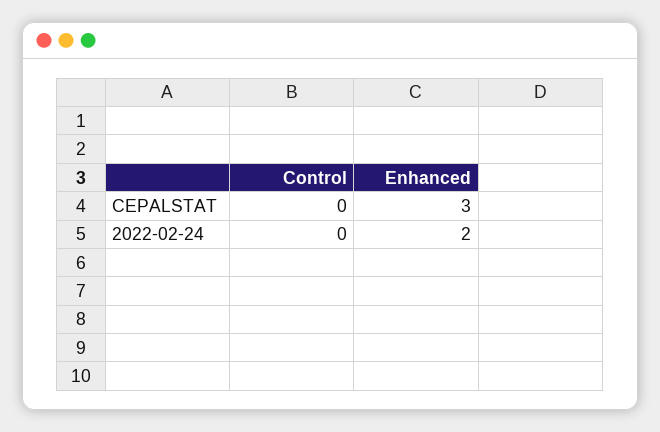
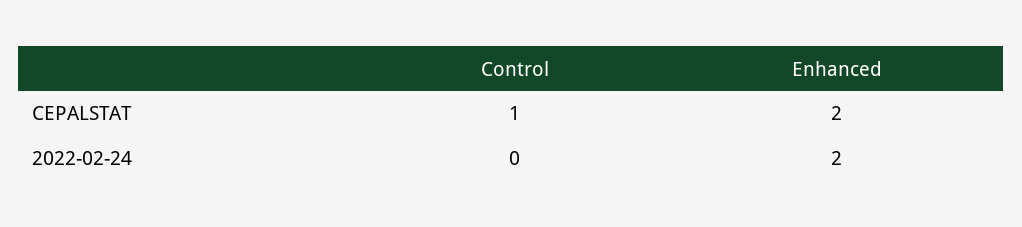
Control, CEPALSTAT: 0 -> 1
Enhanced, CEPALSTAT: 3 -> 2

